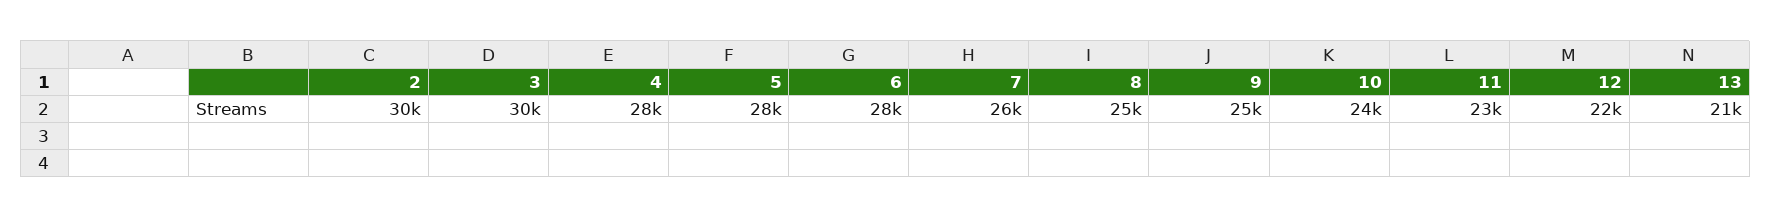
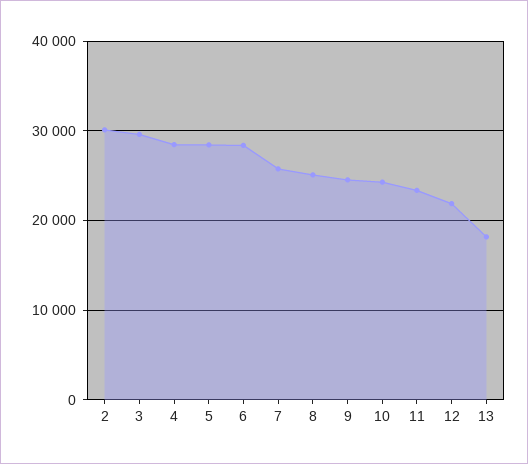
13: 21000 -> 18000

